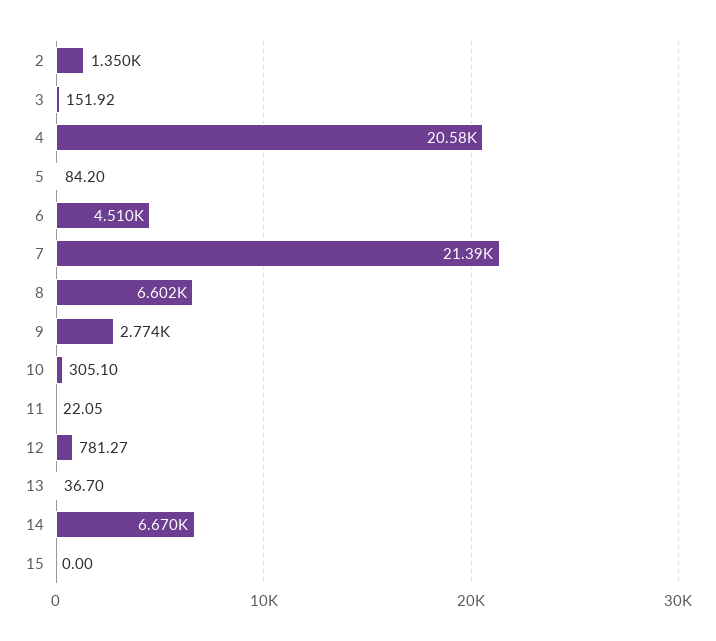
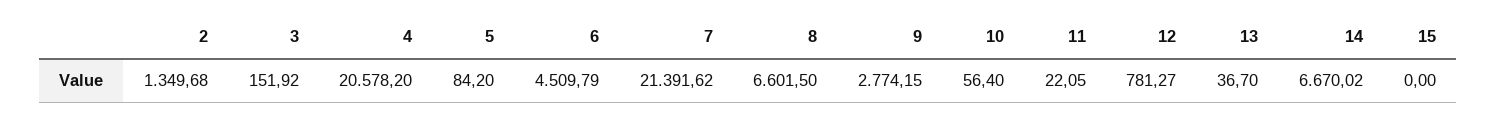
10: 305.1 -> 56.4

